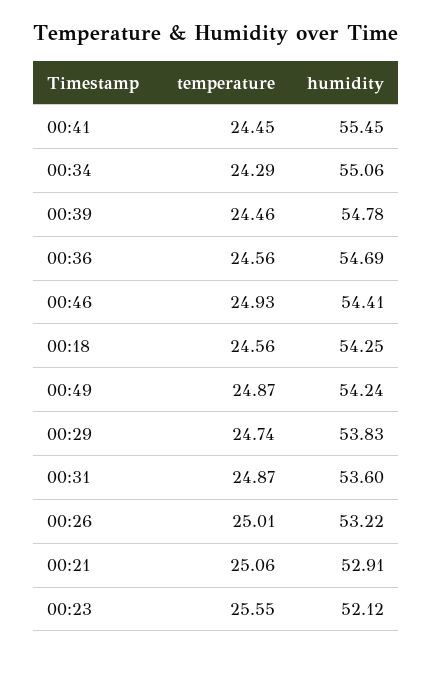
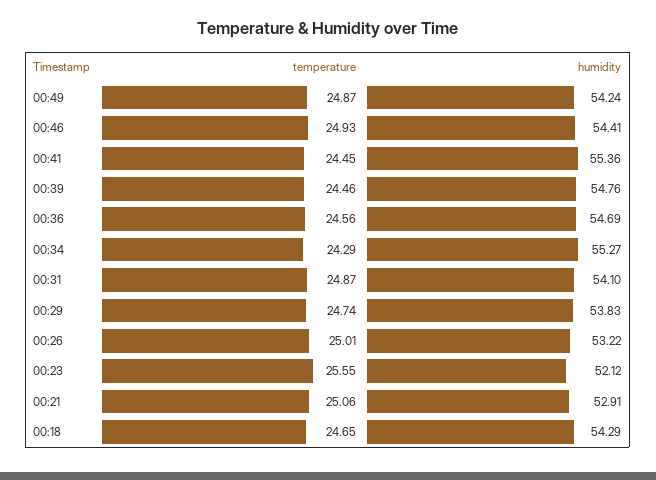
humidity, 00:41: 55.45 -> 55.36
humidity, 00:34: 55.06 -> 55.27
humidity, 00:39: 54.78 -> 54.76
temperature, 00:18: 24.56 -> 24.65
humidity, 00:18: 54.25 -> 54.29
humidity, 00:31: 53.6 -> 54.1

